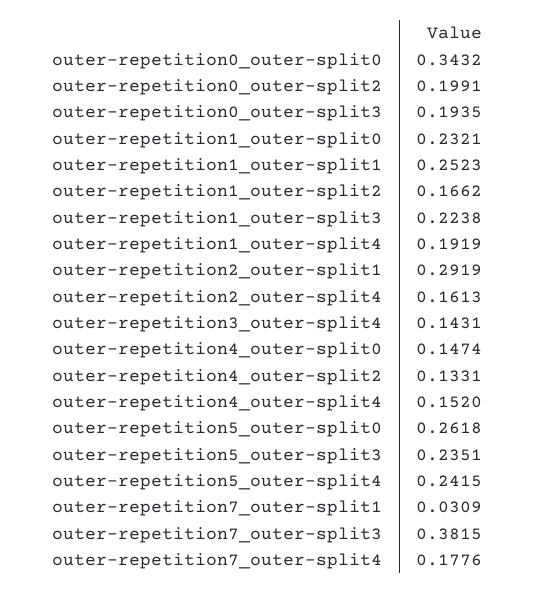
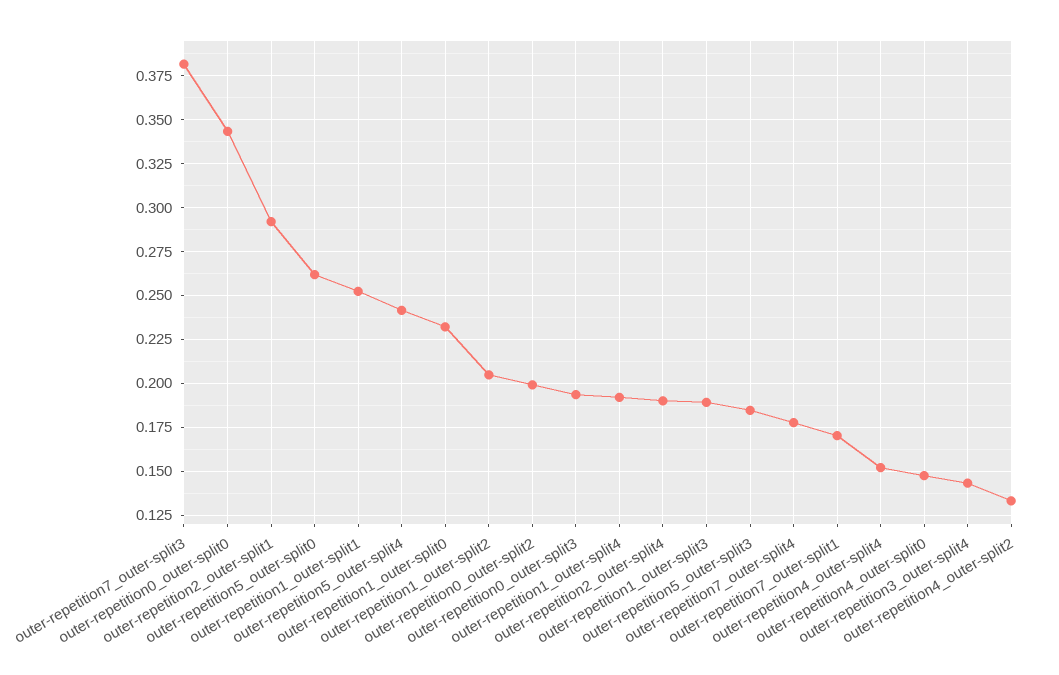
outer-repetition1_outer-split2: 0.1662 -> 0.205
outer-repetition1_outer-split3: 0.2238 -> 0.19
outer-repetition2_outer-split4: 0.1613 -> 0.19
outer-repetition5_outer-split3: 0.2351 -> 0.185
outer-repetition7_outer-split1: 0.0309 -> 0.17

